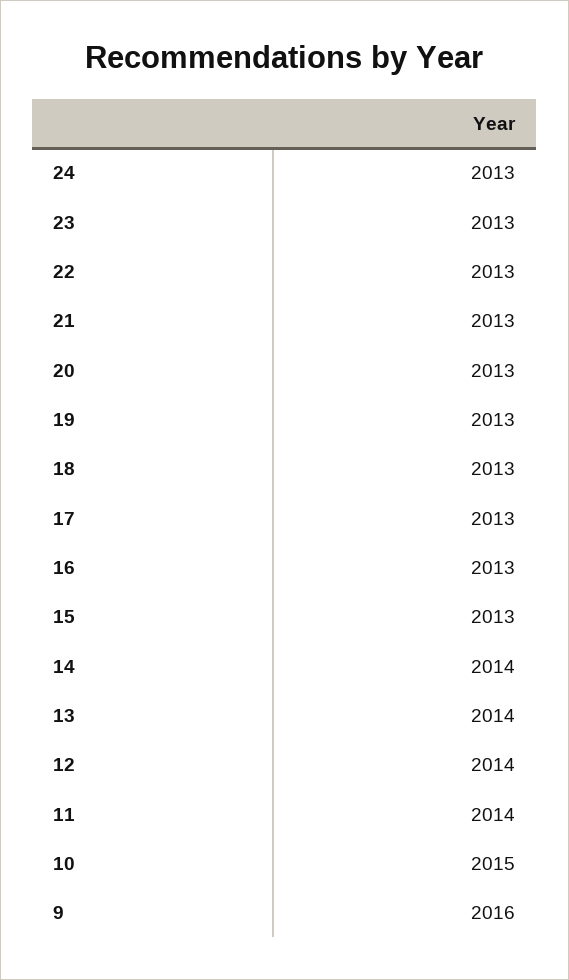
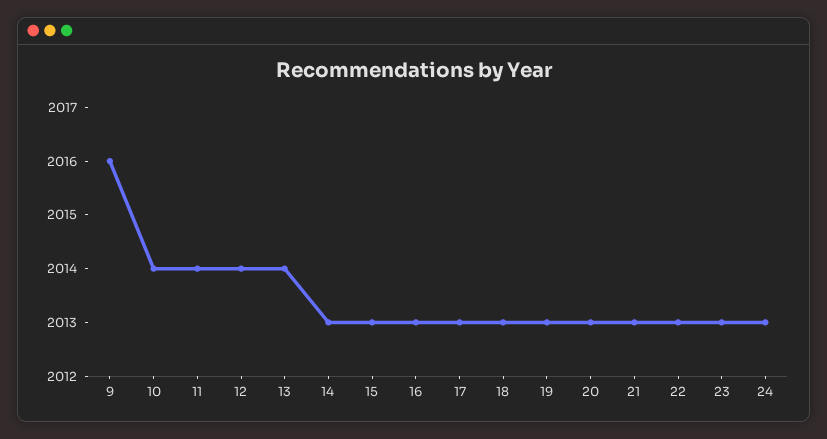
14: 2014 -> 2013
10: 2015 -> 2014

